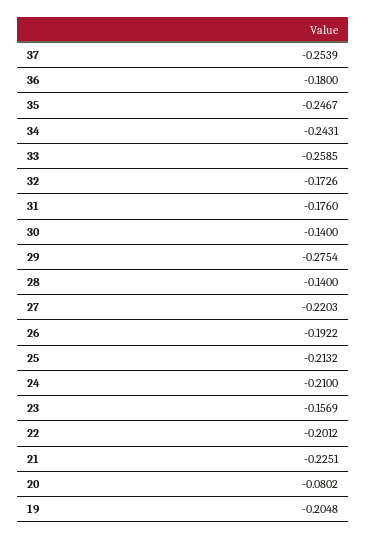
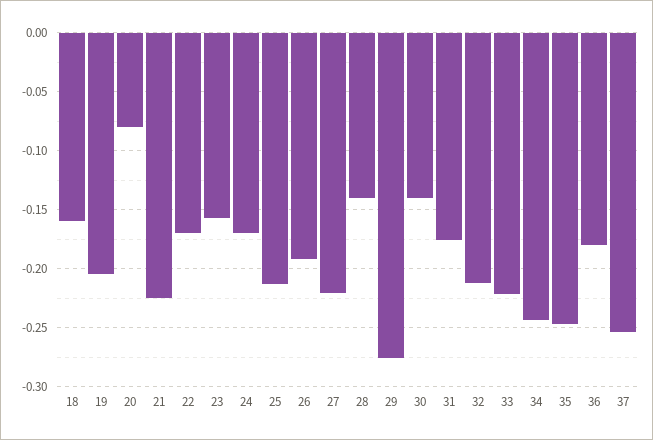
33: -0.2585 -> -0.22
32: -0.1726 -> -0.21
24: -0.21 -> -0.17
22: -0.2012 -> -0.17
18: none -> -0.16

